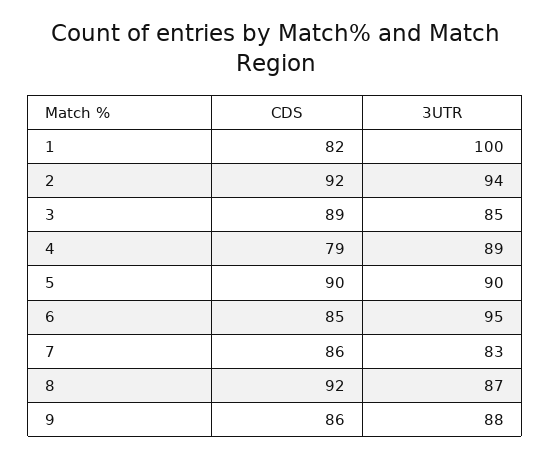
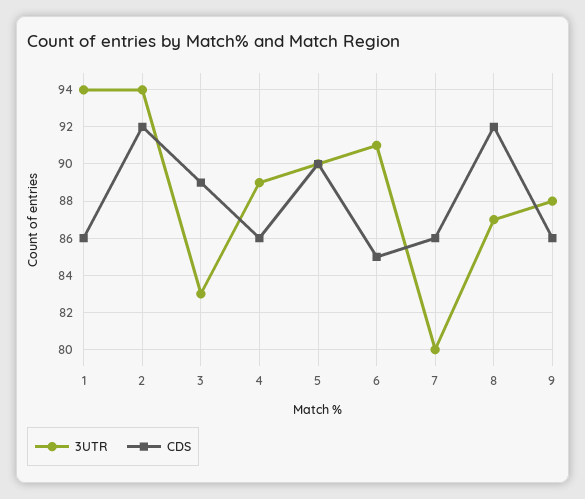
CDS, 1: 82 -> 86
3UTR, 1: 100 -> 94
3UTR, 3: 85 -> 83
CDS, 4: 79 -> 86
3UTR, 6: 95 -> 91
3UTR, 7: 83 -> 80

